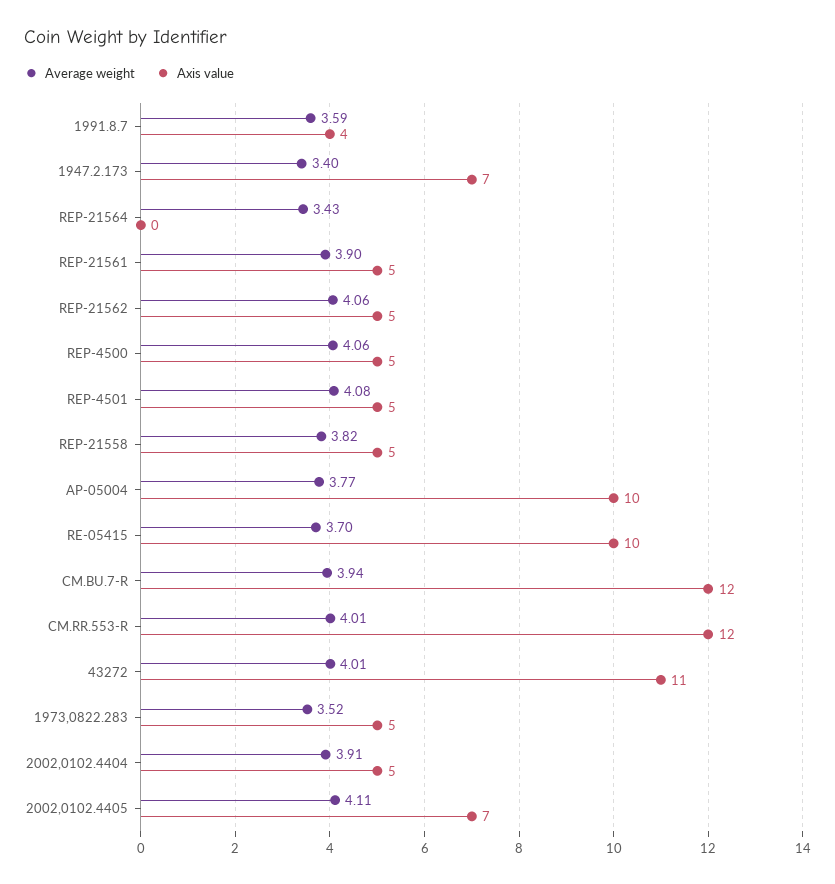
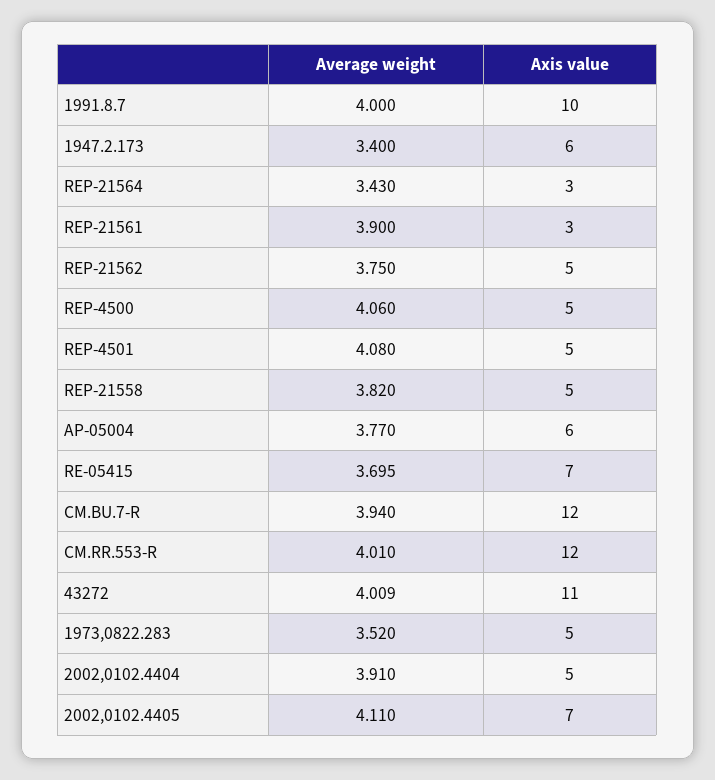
Average weight, 1991.8.7: 3.59 -> 4
Axis value, 1991.8.7: 4 -> 10
Axis value, 1947.2.173: 7 -> 6
Axis value, REP-21564: 0 -> 3
Axis value, REP-21561: 5 -> 3
Average weight, REP-21562: 4.06 -> 3.75
Axis value, AP-05004: 10 -> 6
Axis value, RE-05415: 10 -> 7

